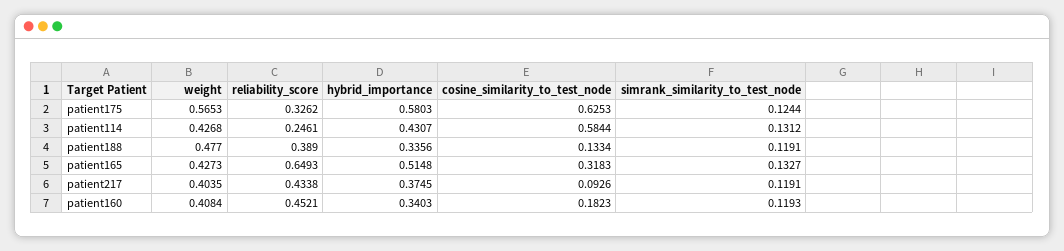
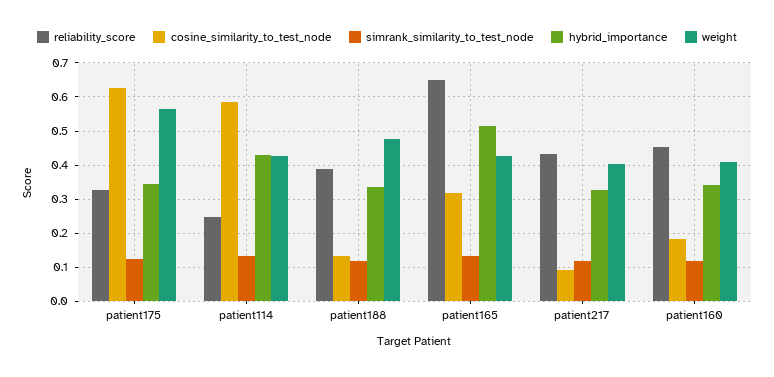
hybrid_importance, patient175: 0.5803 -> 0.34
hybrid_importance, patient217: 0.3745 -> 0.32

